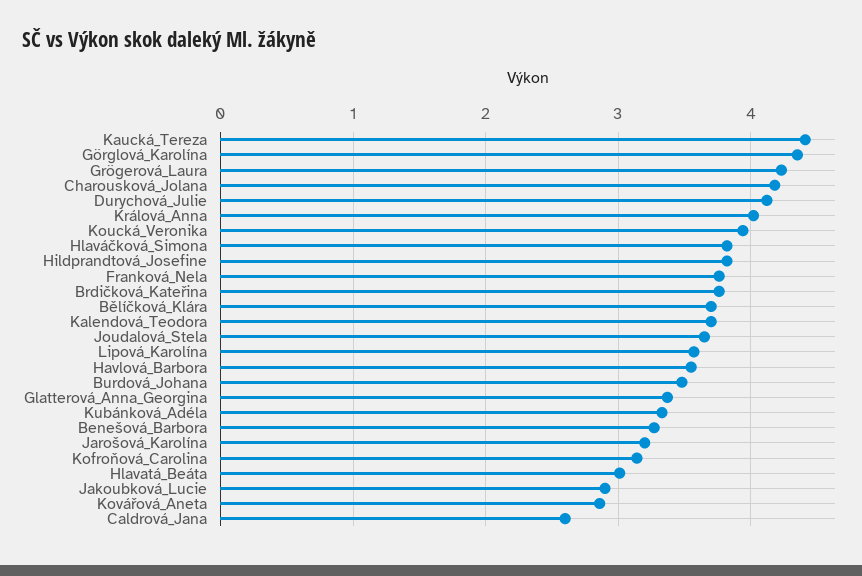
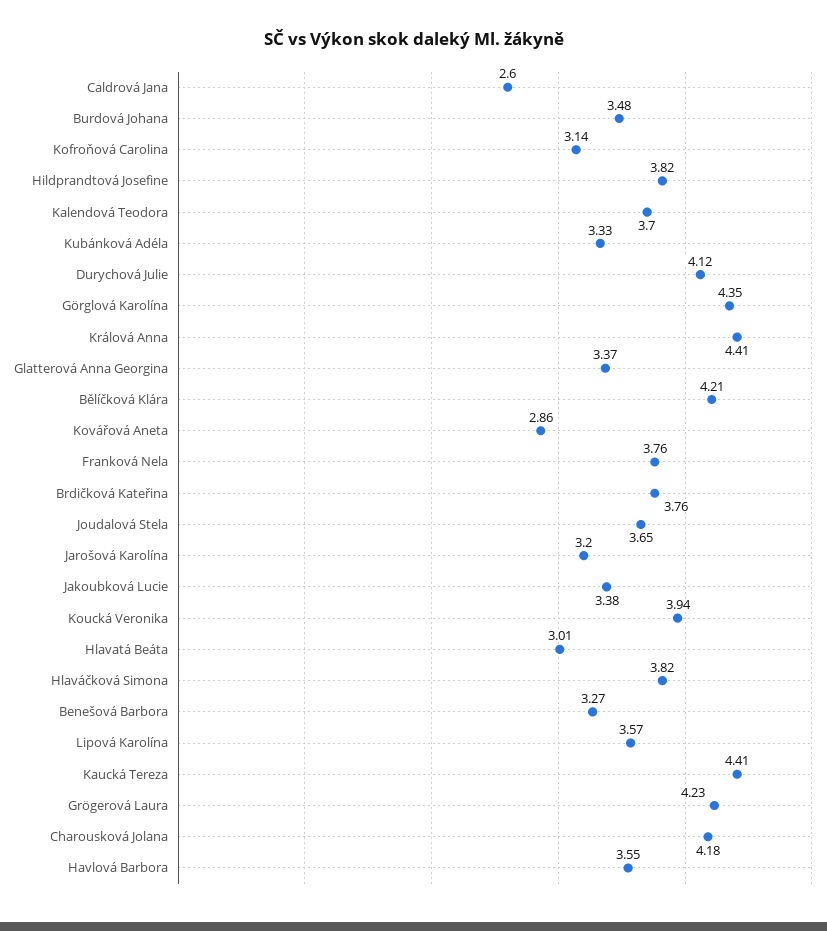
Králová_Anna: 4 -> 4.41
Bělíčková_Klára: 3.7 -> 4.21
Jakoubková_Lucie: 2.9 -> 3.38

